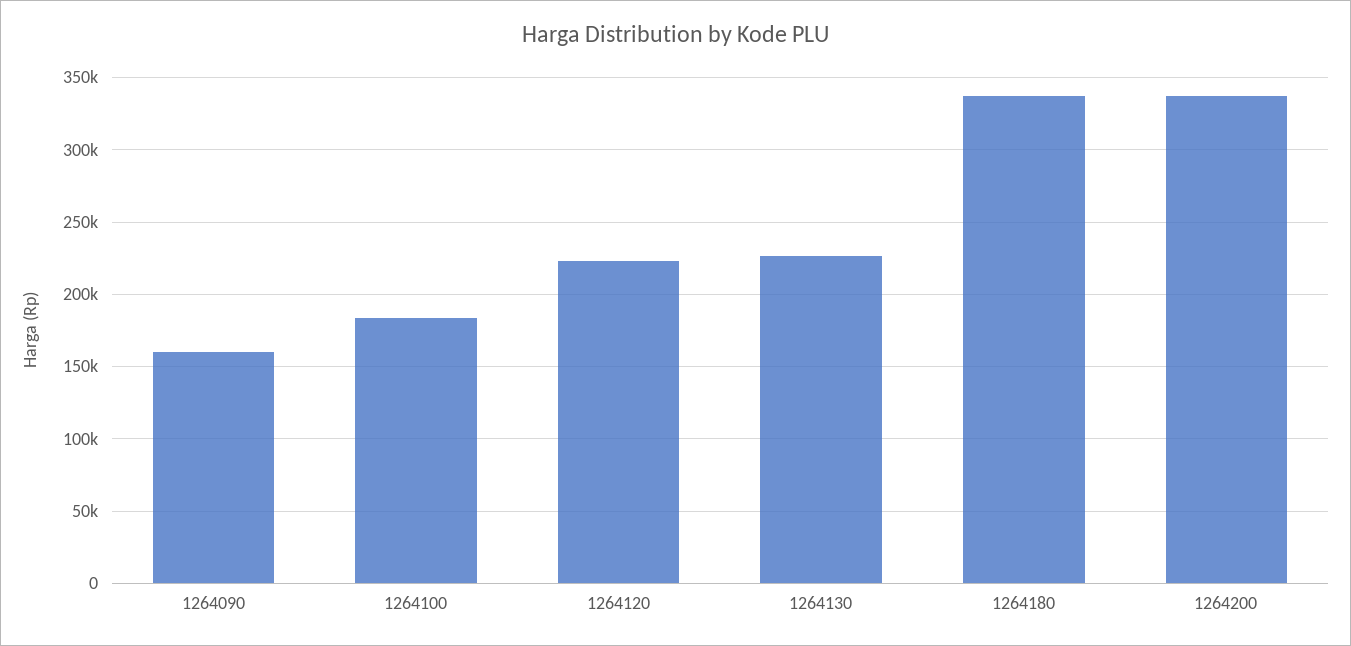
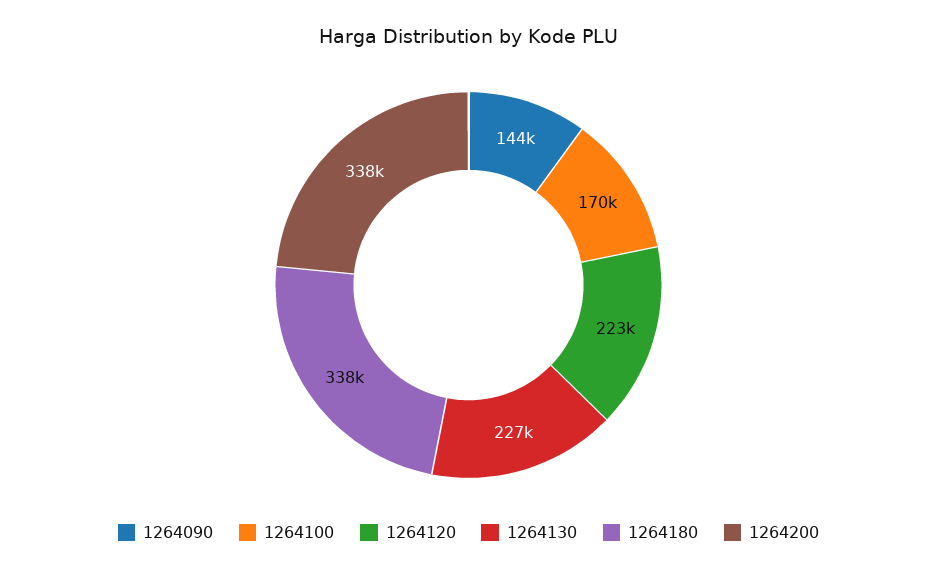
1264090: 160000 -> 144000
1264100: 185000 -> 170000

